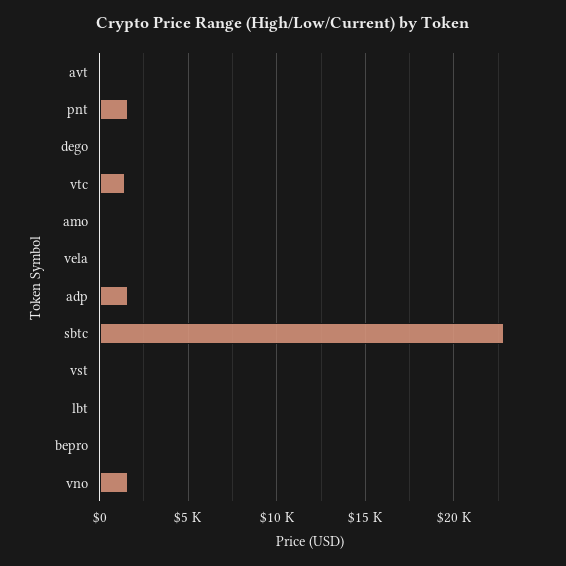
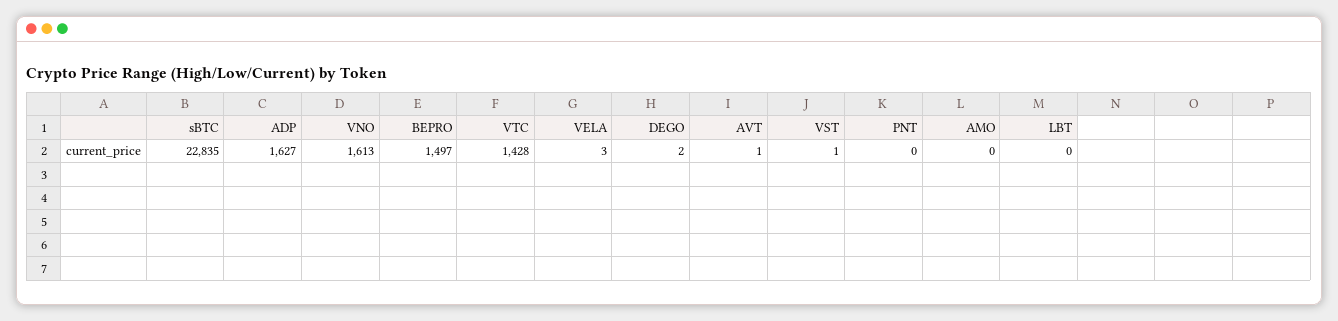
pnt: 1500 -> 0
bepro: 0 -> 1497

